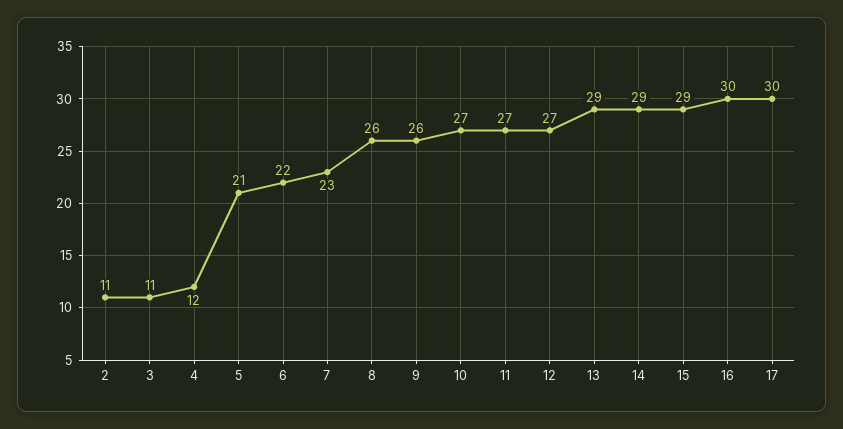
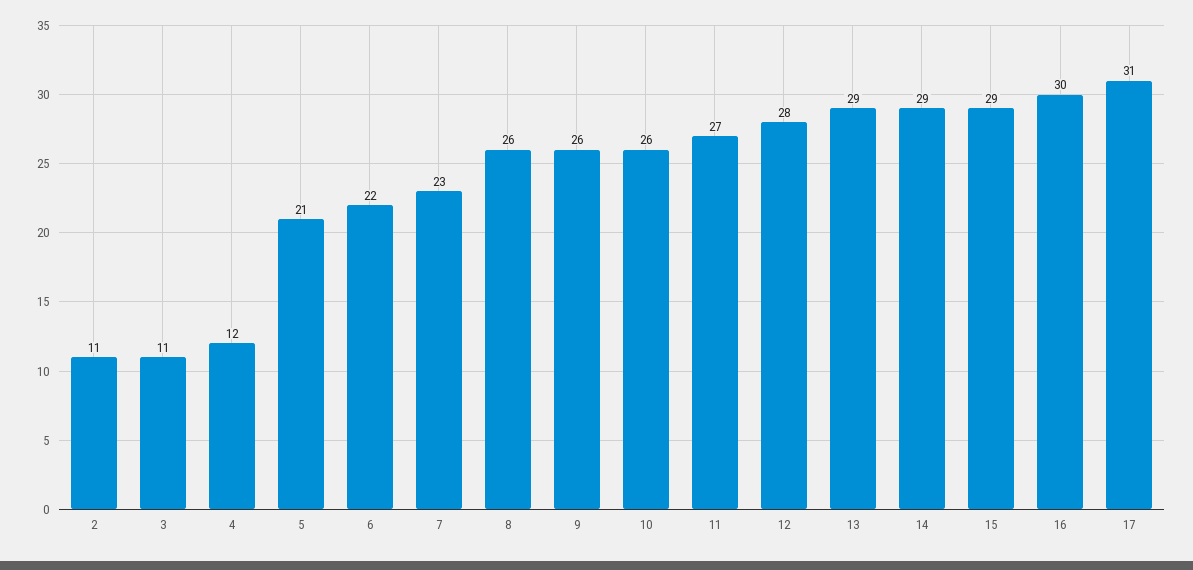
10: 27 -> 26
12: 27 -> 28
17: 30 -> 31

